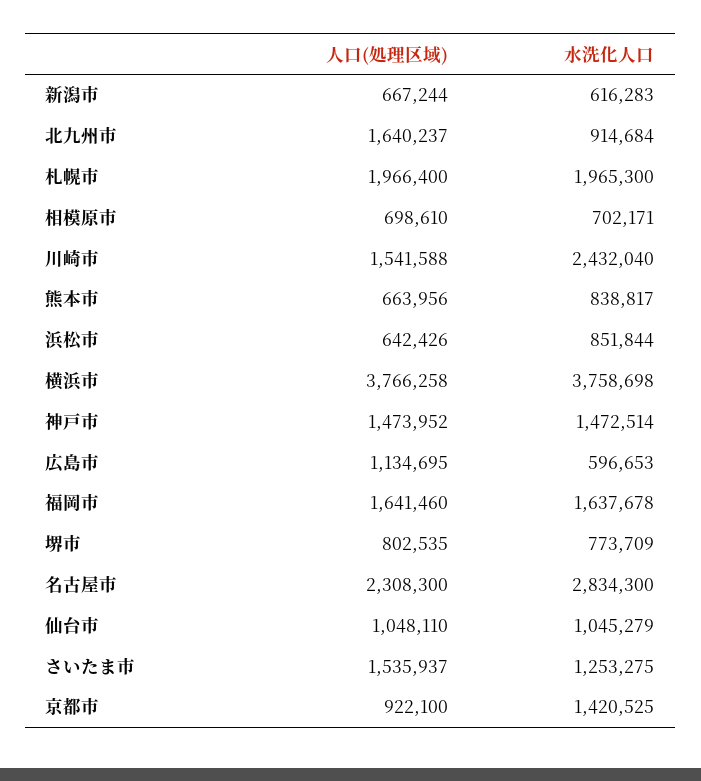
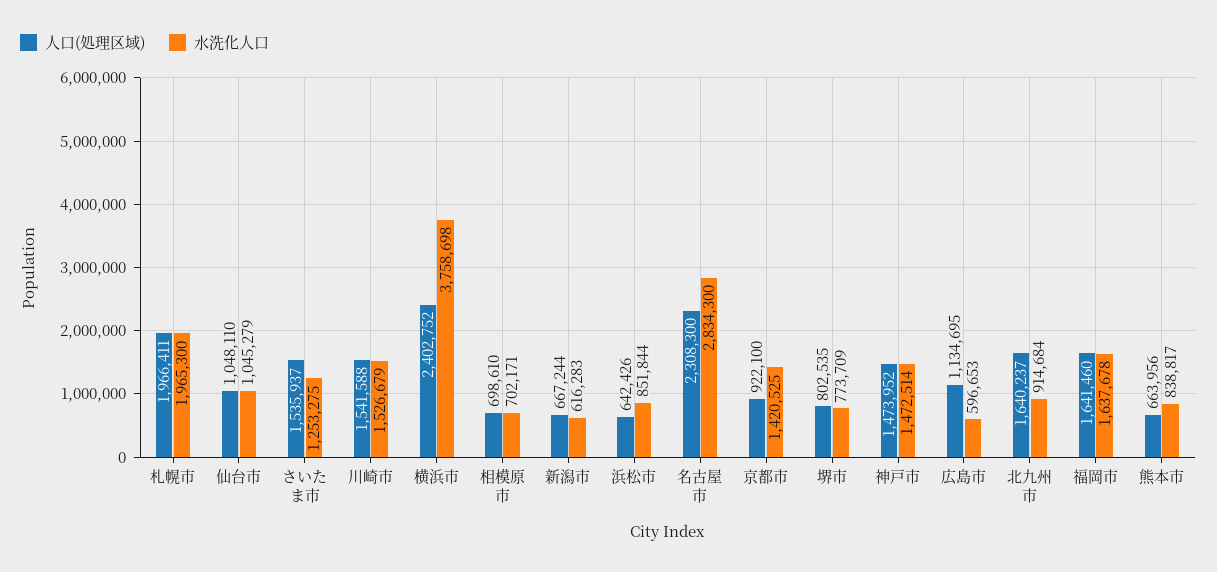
人口(処理区域), 札幌市: 1966400 -> 1966411
水洗化人口, 川崎市: 2432040 -> 1526679
人口(処理区域), 横浜市: 3766258 -> 2402752

